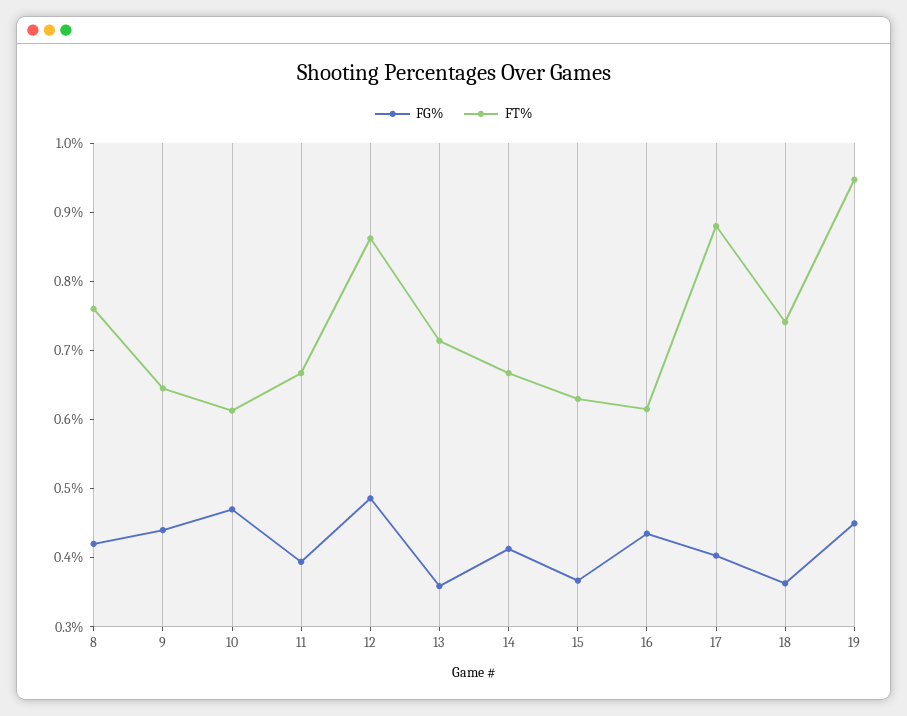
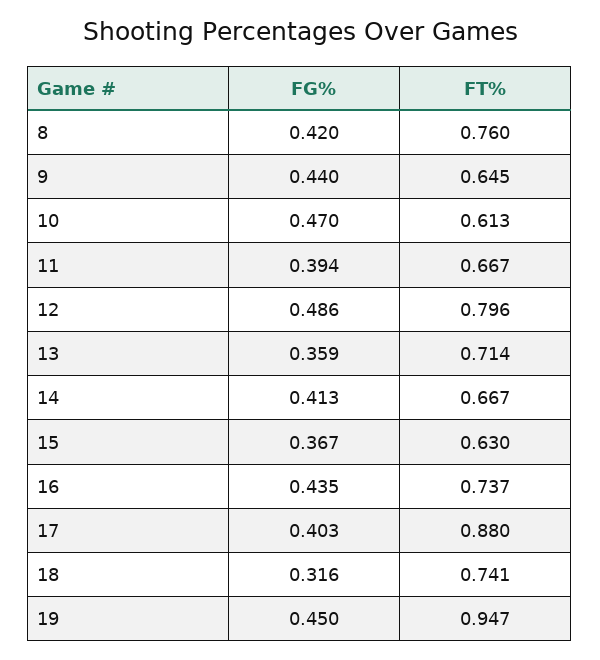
FT%, 12: 0.86 -> 0.796
FT%, 16: 0.62 -> 0.737
FG%, 18: 0.36 -> 0.316

